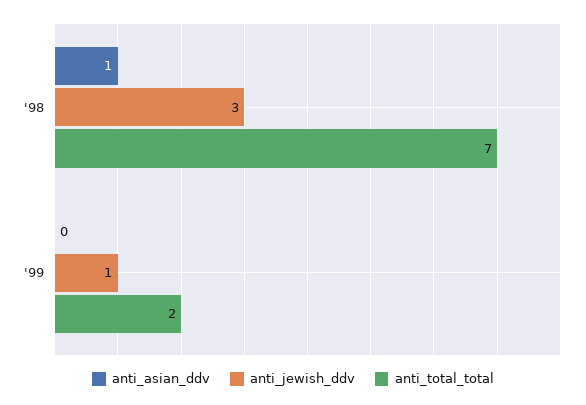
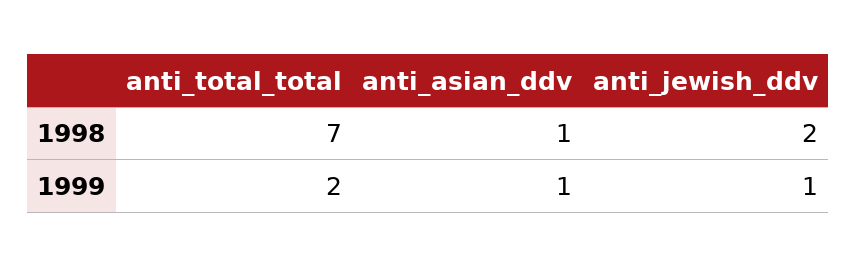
anti_jewish_ddv, '98: 3 -> 2
anti_asian_ddv, '99: 0 -> 1

